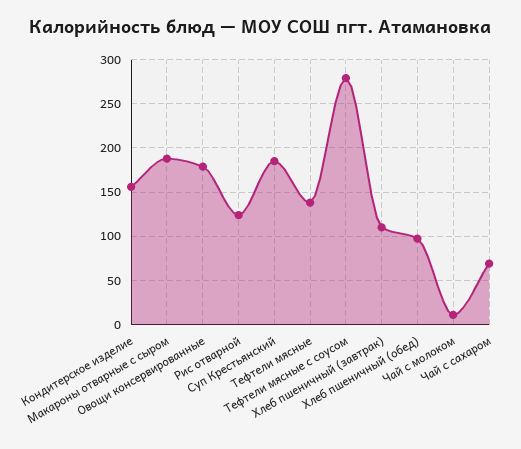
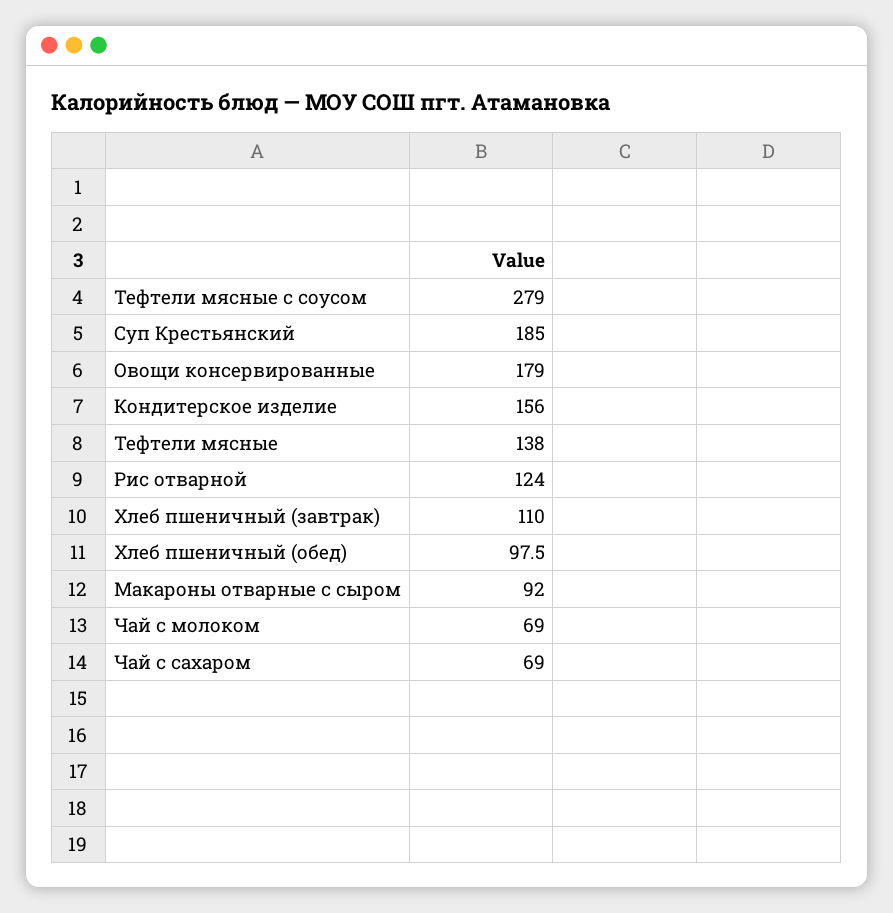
Макароны отварные с сыром: 190 -> 92
Чай с молоком: 10 -> 69

